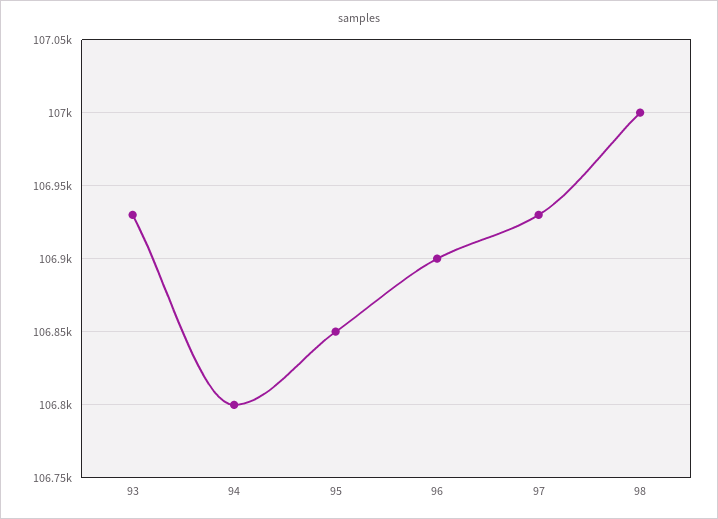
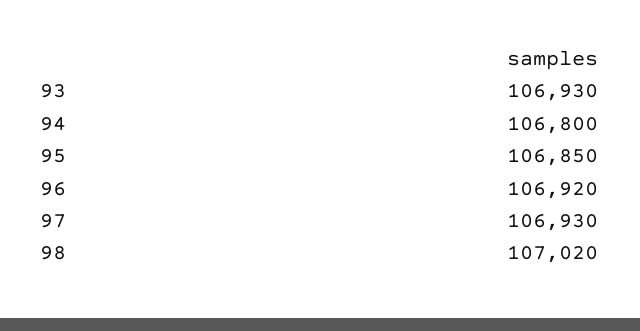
96: 106900 -> 106920
98: 107000 -> 107020

